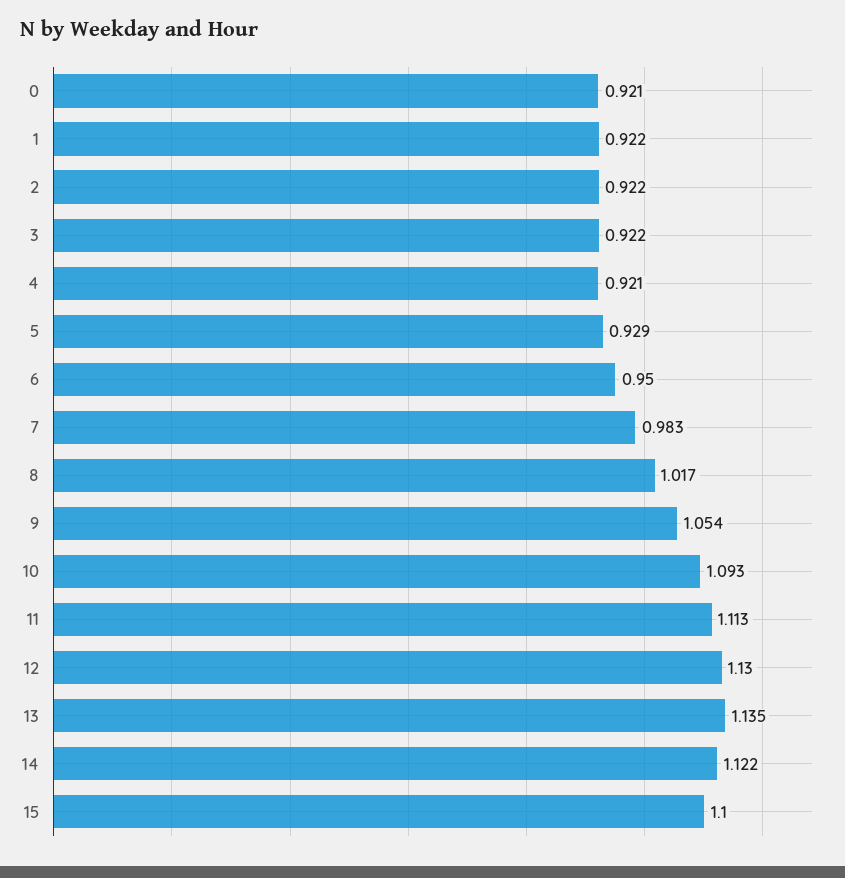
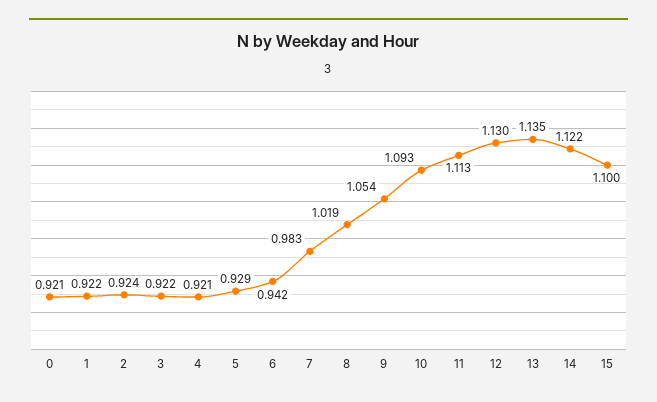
2: 0.922 -> 0.924
6: 0.95 -> 0.942
8: 1.017 -> 1.019

